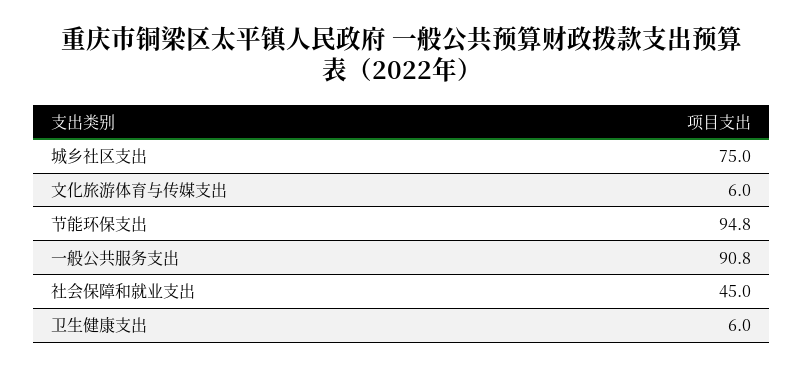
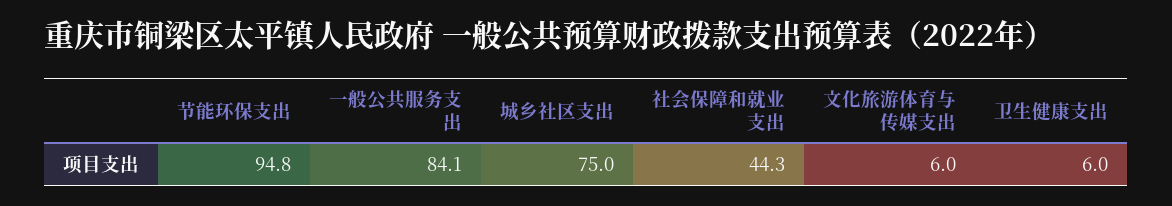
一般公共服务支出: 90.8 -> 84.1
社会保障和就业支出: 45 -> 44.3

